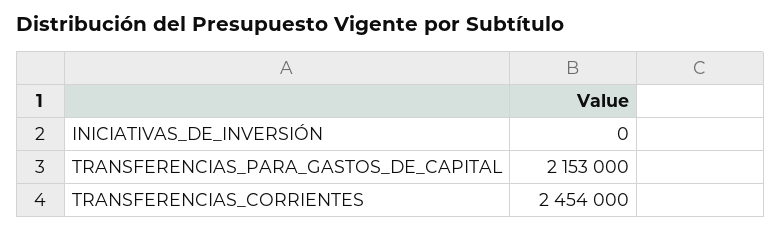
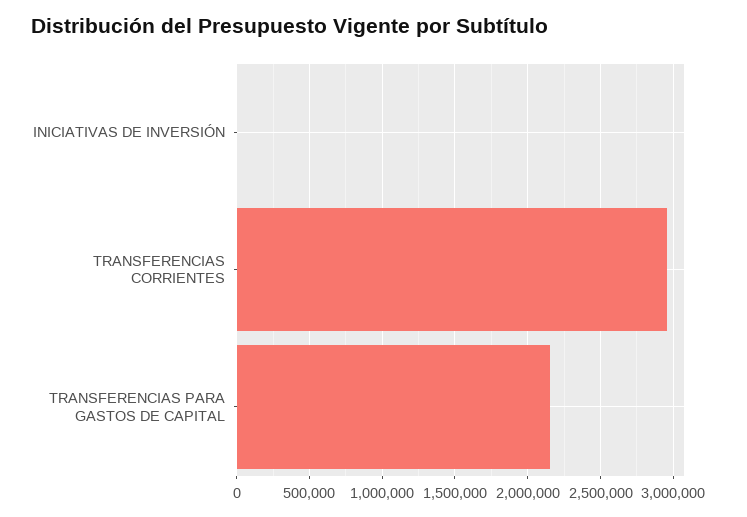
TRANSFERENCIAS_CORRIENTES: 2454000 -> 2950000

